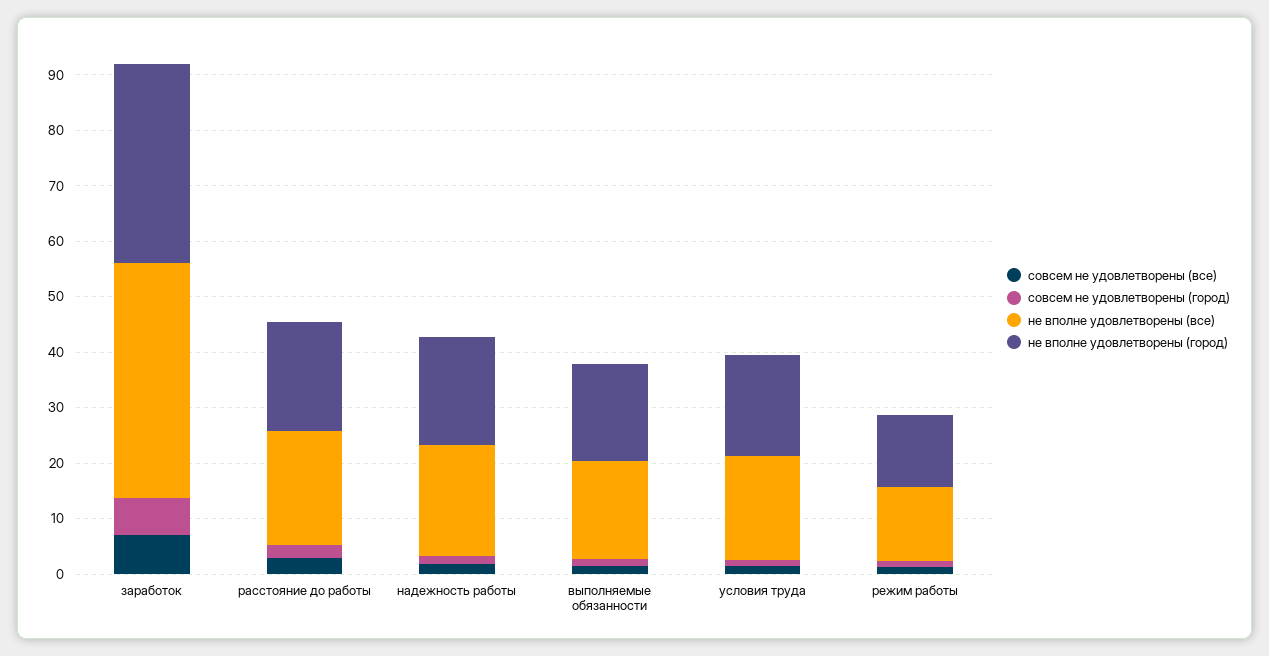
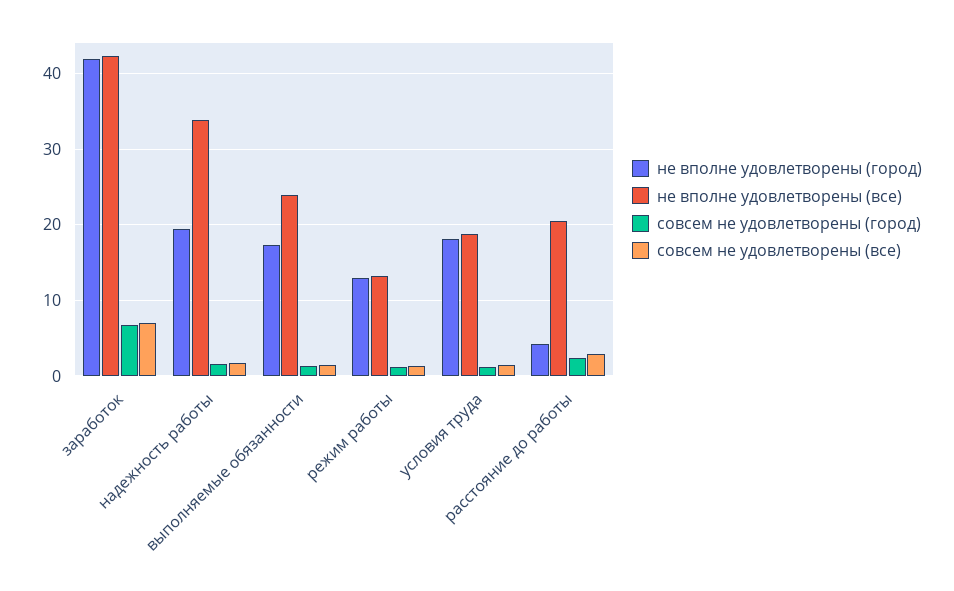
не вполне удовлетворены (город), заработок: 36 -> 42
не вполне удовлетворены (город), расстояние до работы: 20 -> 4
не вполне удовлетворены (все), надежность работы: 20 -> 34
не вполне удовлетворены (все), выполняемые обязанности: 18 -> 24

